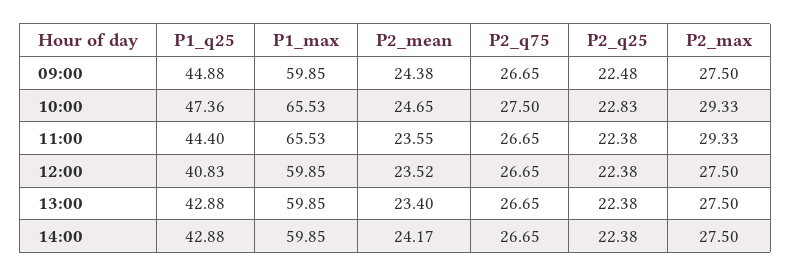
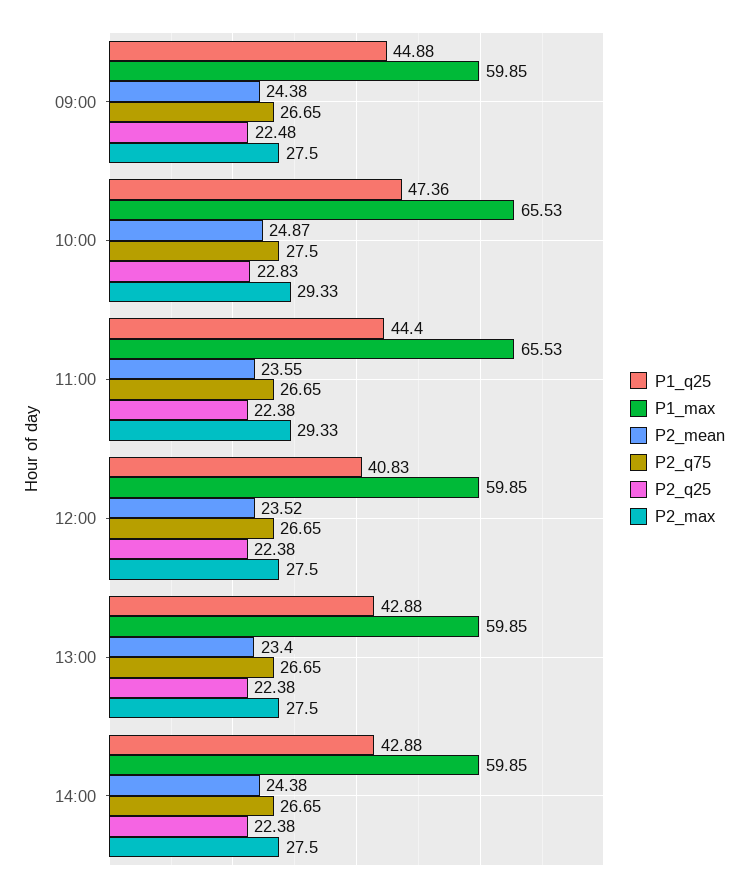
P2_mean, 10:00: 24.65 -> 24.87
P2_mean, 14:00: 24.17 -> 24.38

